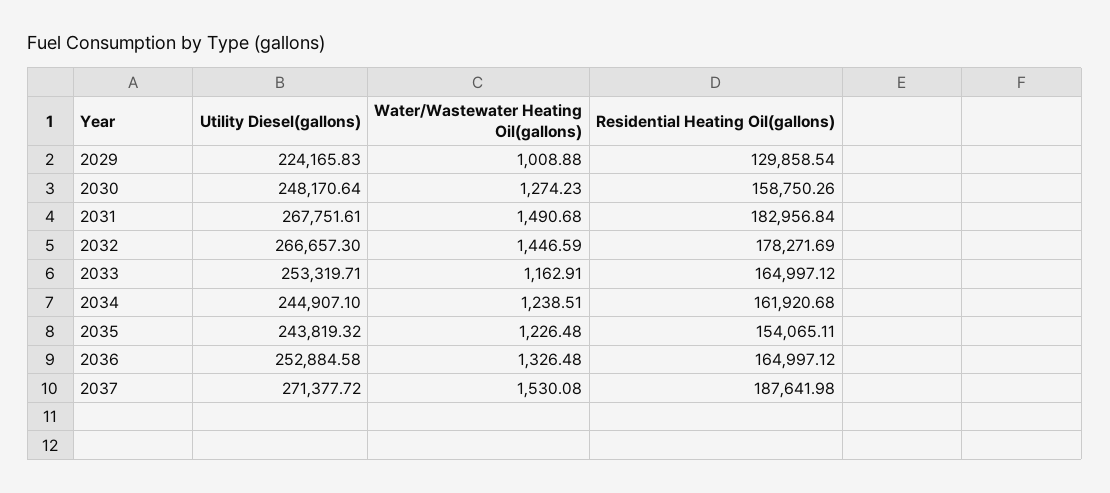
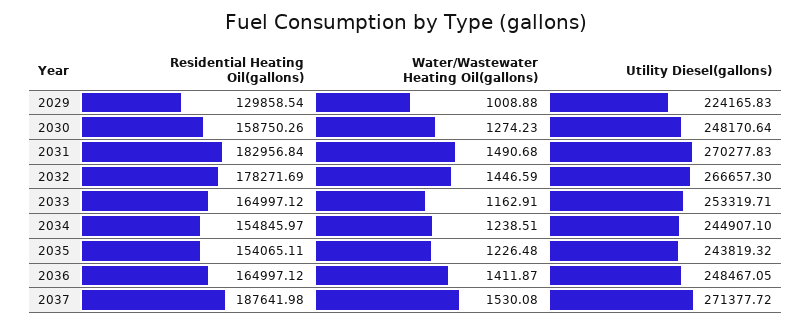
Utility Diesel(gallons), 2031: 267751.61 -> 270277.83
Residential Heating Oil(gallons), 2034: 161920.68 -> 154845.97
Utility Diesel(gallons), 2036: 252884.58 -> 248467.05
Water/Wastewater Heating Oil(gallons), 2036: 1326.48 -> 1411.87

